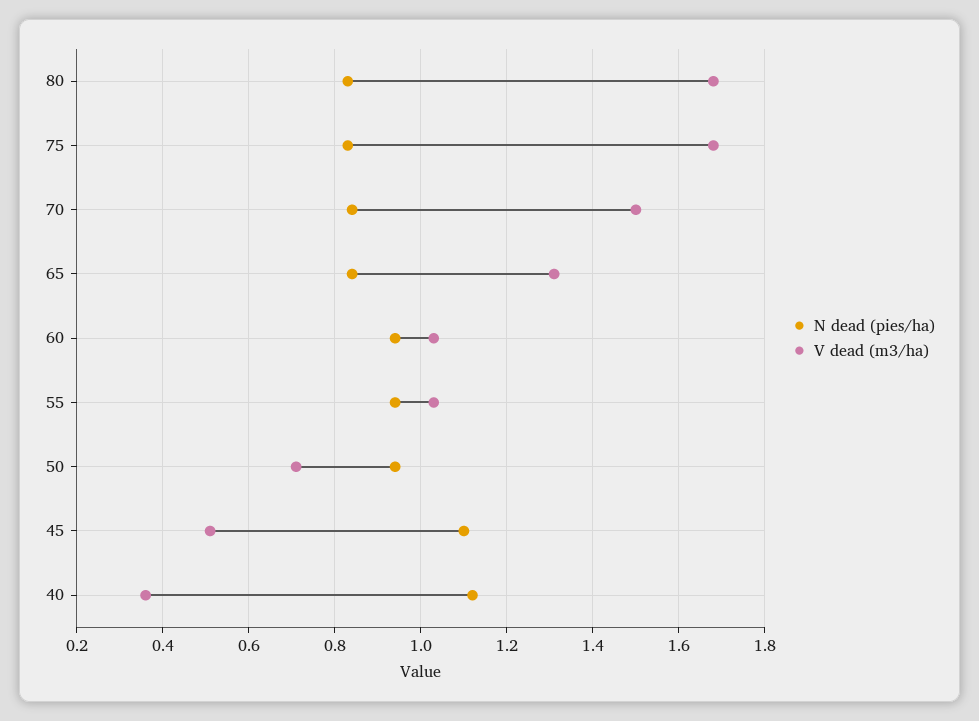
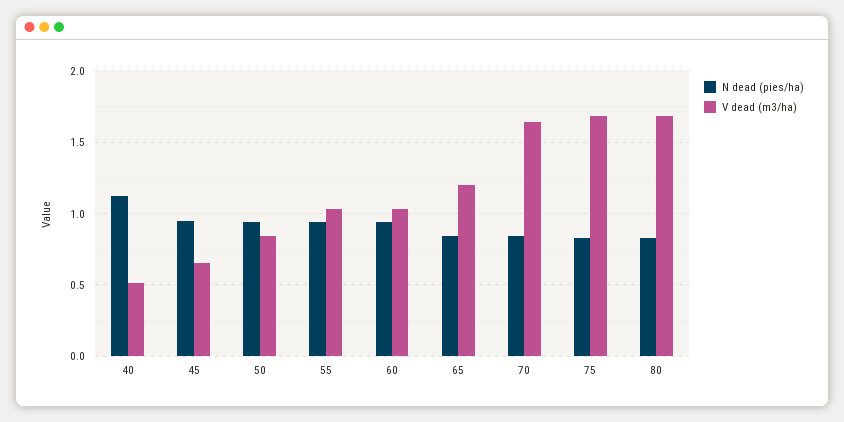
V dead (m3/ha), 70: 1.5 -> 1.65
V dead (m3/ha), 65: 1.3 -> 1.2
V dead (m3/ha), 50: 0.7 -> 0.85
N dead (pies/ha), 45: 1.1 -> 0.95
V dead (m3/ha), 45: 0.5 -> 0.65
V dead (m3/ha), 40: 0.35 -> 0.5

